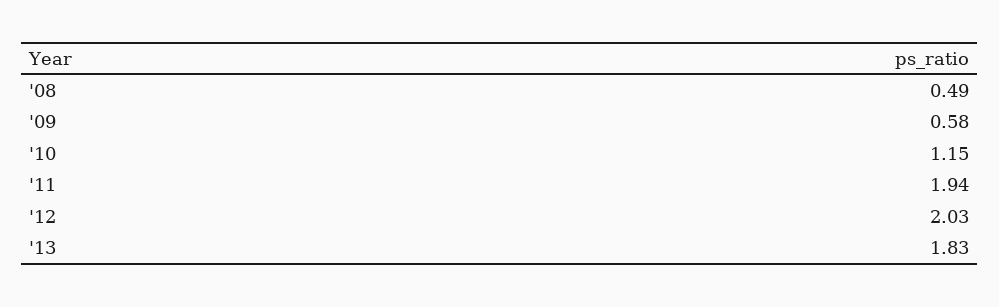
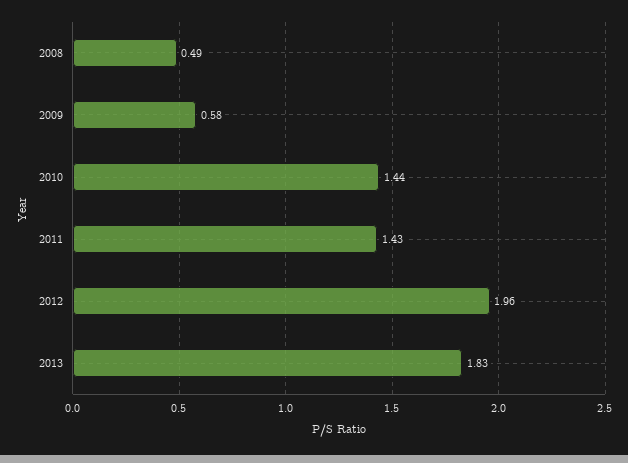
'10: 1.15 -> 1.44
'11: 1.94 -> 1.43
'12: 2.03 -> 1.96

